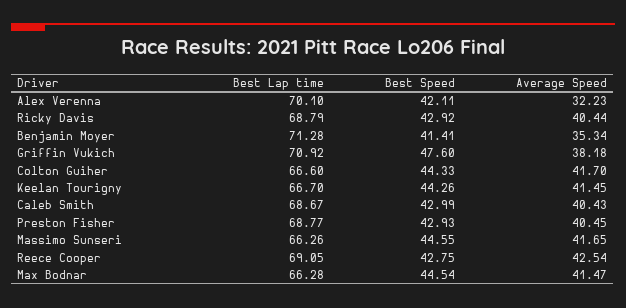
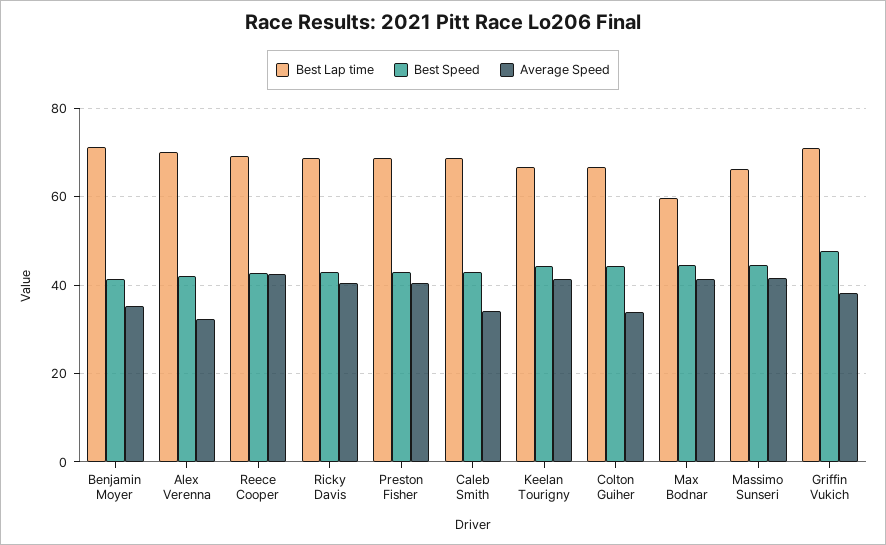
Average Speed, Colton Guiher: 41.7 -> 34
Average Speed, Caleb Smith: 40.43 -> 34
Best Lap time, Max Bodnar: 66.28 -> 60

